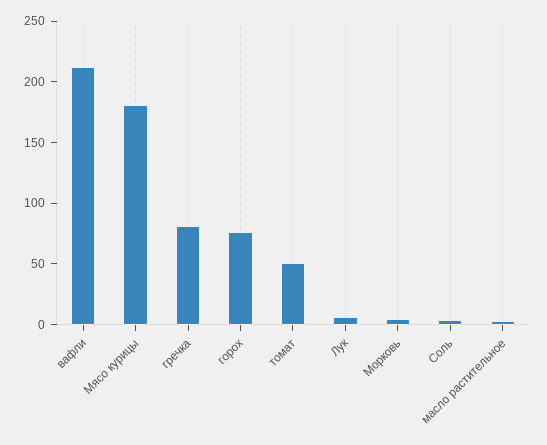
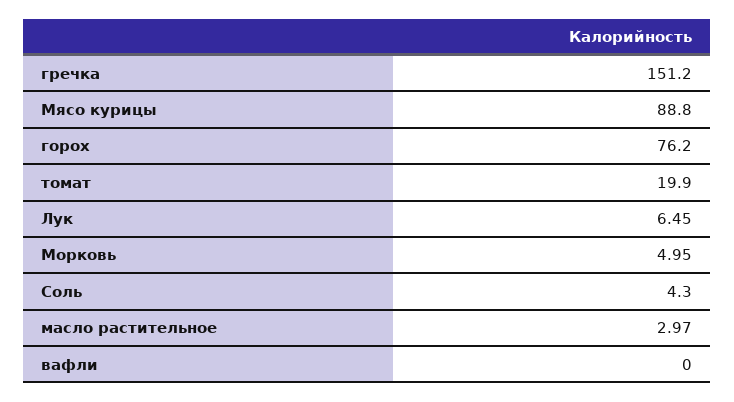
вафли: 210 -> 0
Мясо курицы: 180 -> 88.8
гречка: 80 -> 151.2
томат: 50 -> 19.9

